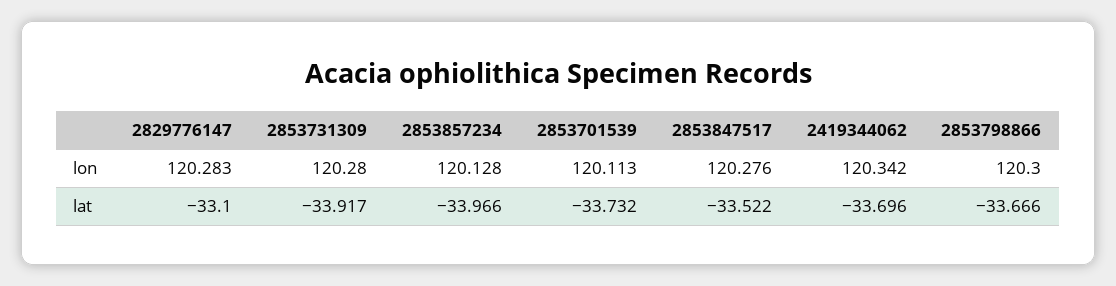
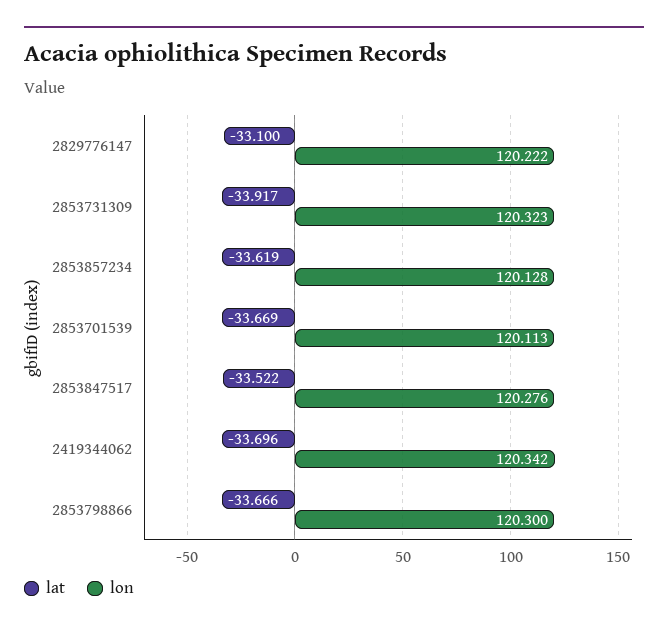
lon, 2829776147: 120.283 -> 120.222
lon, 2853731309: 120.28 -> 120.323
lat, 2853857234: -33.966 -> -33.619
lat, 2853701539: -33.732 -> -33.669

